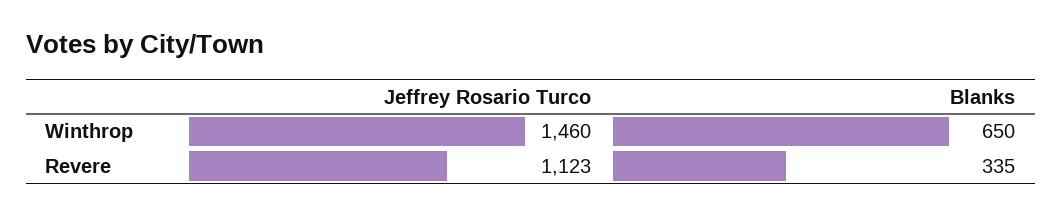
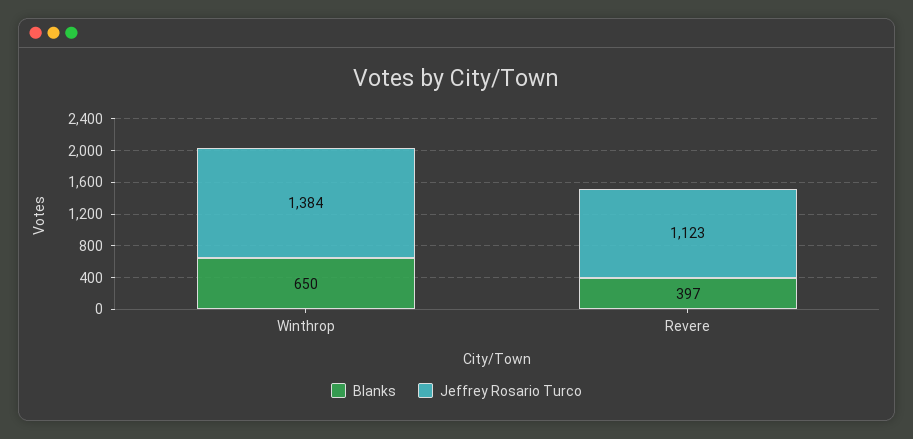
Jeffrey Rosario Turco, Winthrop: 1460 -> 1384
Blanks, Revere: 335 -> 397

